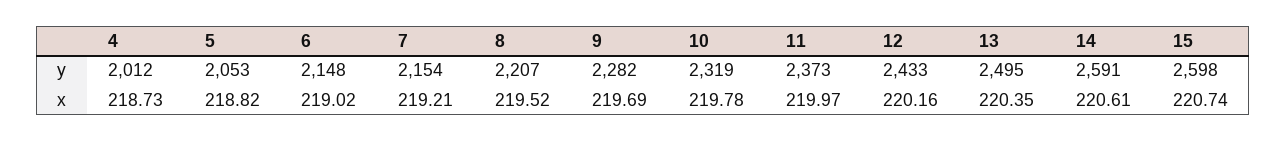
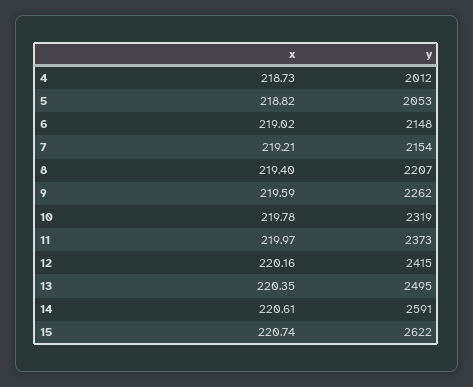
9, y: 2282 -> 2262
12, y: 2433 -> 2415
15, y: 2598 -> 2622
8, x: 219.52 -> 219.4
9, x: 219.69 -> 219.59

